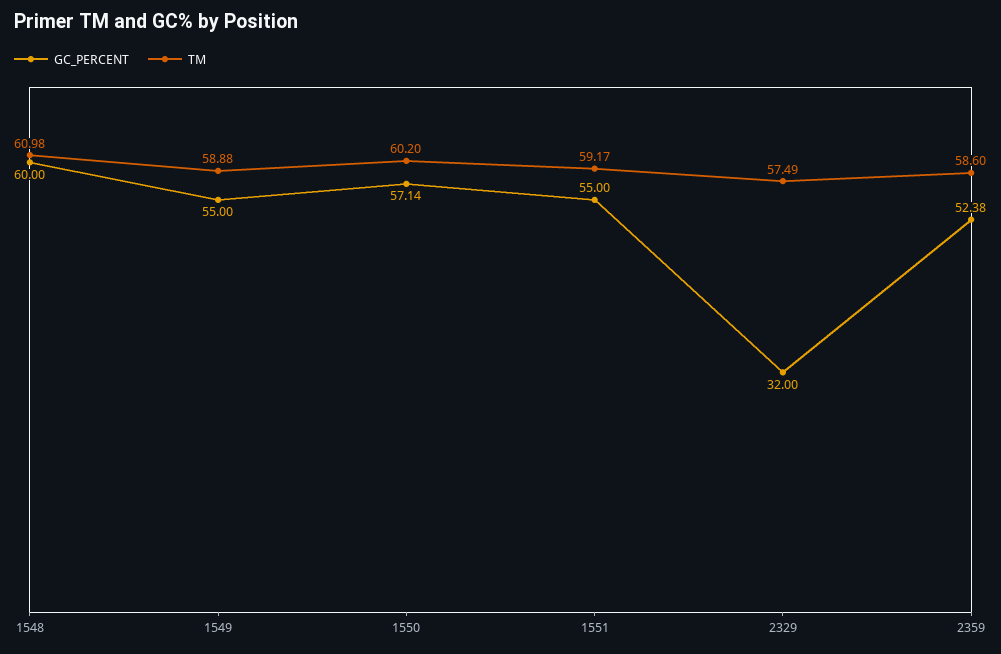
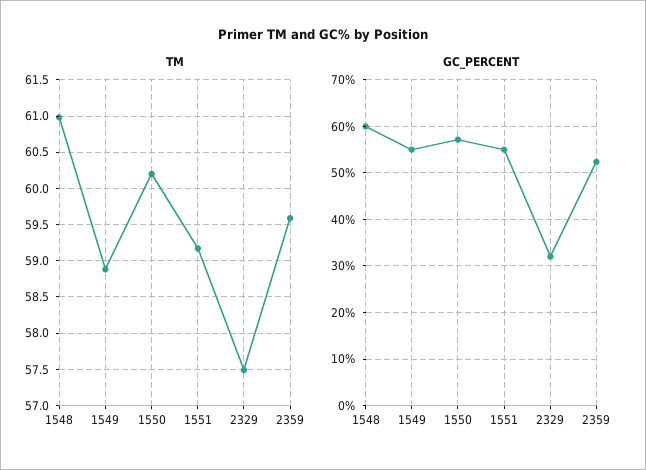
TM, 2359: 58.6 -> 59.6

